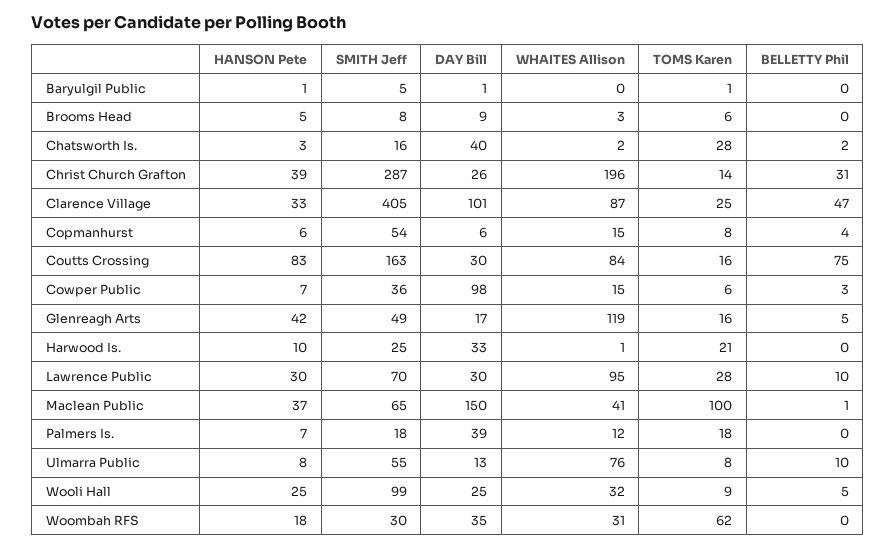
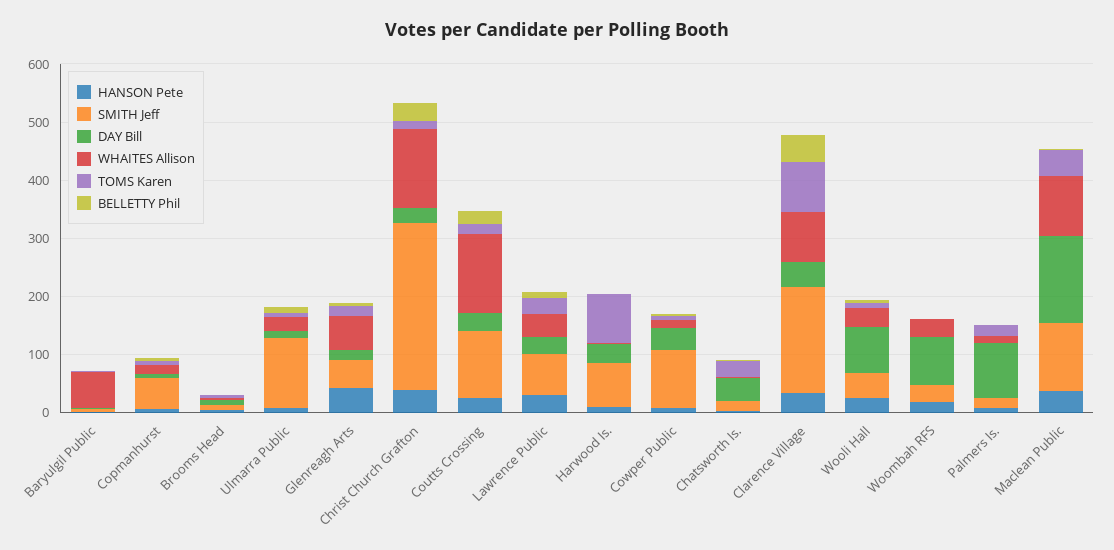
WHAITES Allison, Baryulgil Public: 0 -> 60
WHAITES Allison, Christ Church Grafton: 196 -> 140
SMITH Jeff, Clarence Village: 405 -> 180
DAY Bill, Clarence Village: 101 -> 40
TOMS Karen, Clarence Village: 25 -> 80
HANSON Pete, Coutts Crossing: 83 -> 20
SMITH Jeff, Coutts Crossing: 163 -> 120
WHAITES Allison, Coutts Crossing: 84 -> 140
BELLETTY Phil, Coutts Crossing: 75 -> 20
SMITH Jeff, Cowper Public: 36 -> 100
DAY Bill, Cowper Public: 98 -> 40
WHAITES Allison, Glenreagh Arts: 119 -> 60
SMITH Jeff, Harwood Is.: 25 -> 80
TOMS Karen, Harwood Is.: 21 -> 80
WHAITES Allison, Lawrence Public: 95 -> 40
SMITH Jeff, Maclean Public: 65 -> 120
WHAITES Allison, Maclean Public: 41 -> 100
TOMS Karen, Maclean Public: 100 -> 40
DAY Bill, Palmers Is.: 39 -> 100
SMITH Jeff, Ulmarra Public: 55 -> 120
WHAITES Allison, Ulmarra Public: 76 -> 20
SMITH Jeff, Wooli Hall: 99 -> 40
DAY Bill, Wooli Hall: 25 -> 80
DAY Bill, Woombah RFS: 35 -> 80
TOMS Karen, Woombah RFS: 62 -> 0

